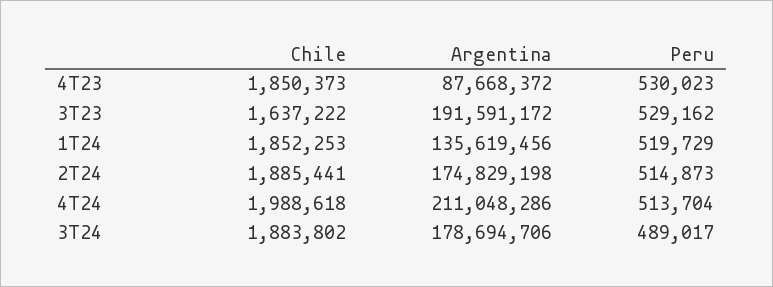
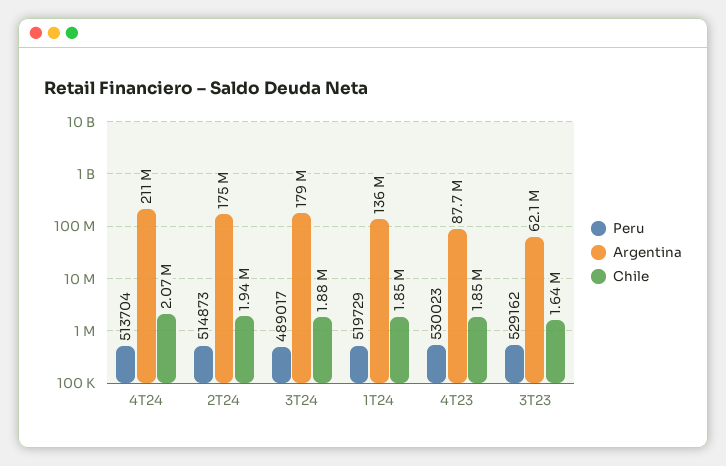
Argentina, 3T23: 191591172 -> 62100000
Chile, 2T24: 1885441 -> 1940000
Chile, 4T24: 1988618 -> 2070000

